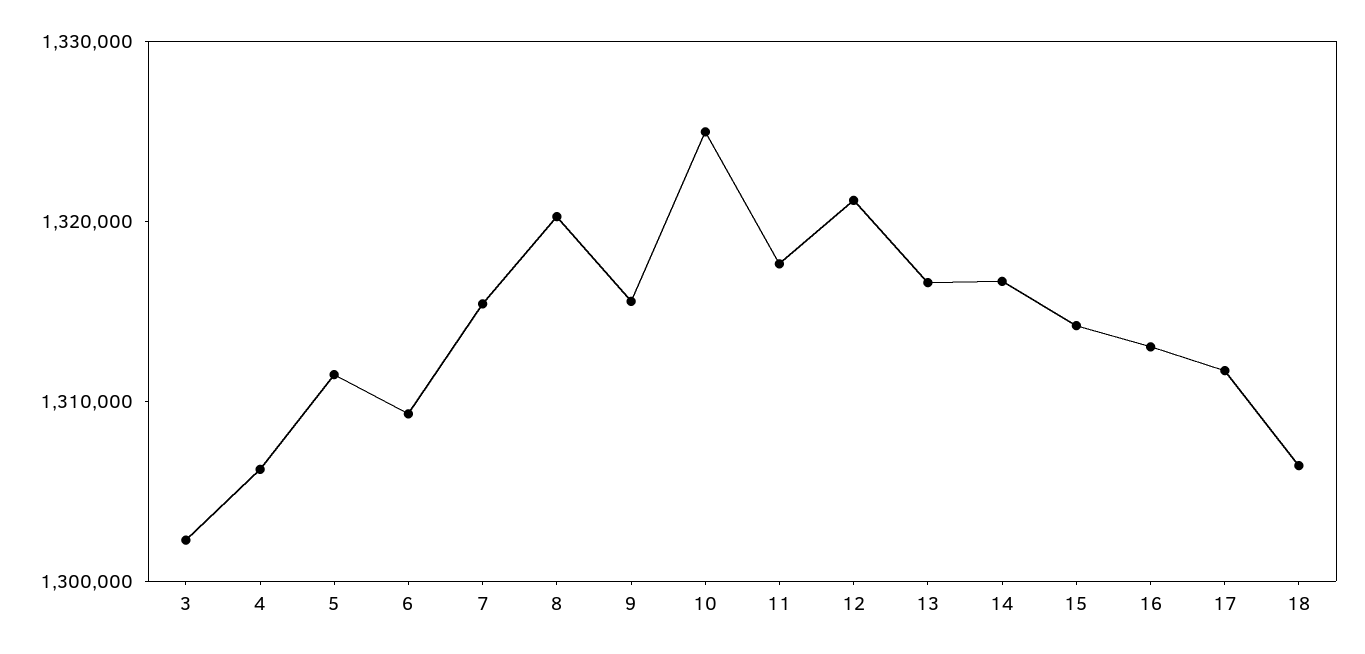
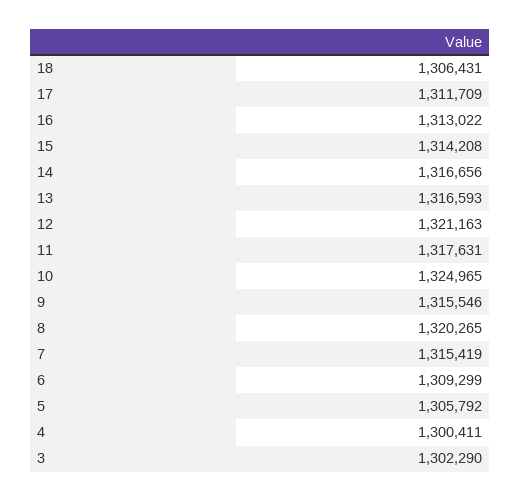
4: 1306000 -> 1300411
5: 1312000 -> 1305792

